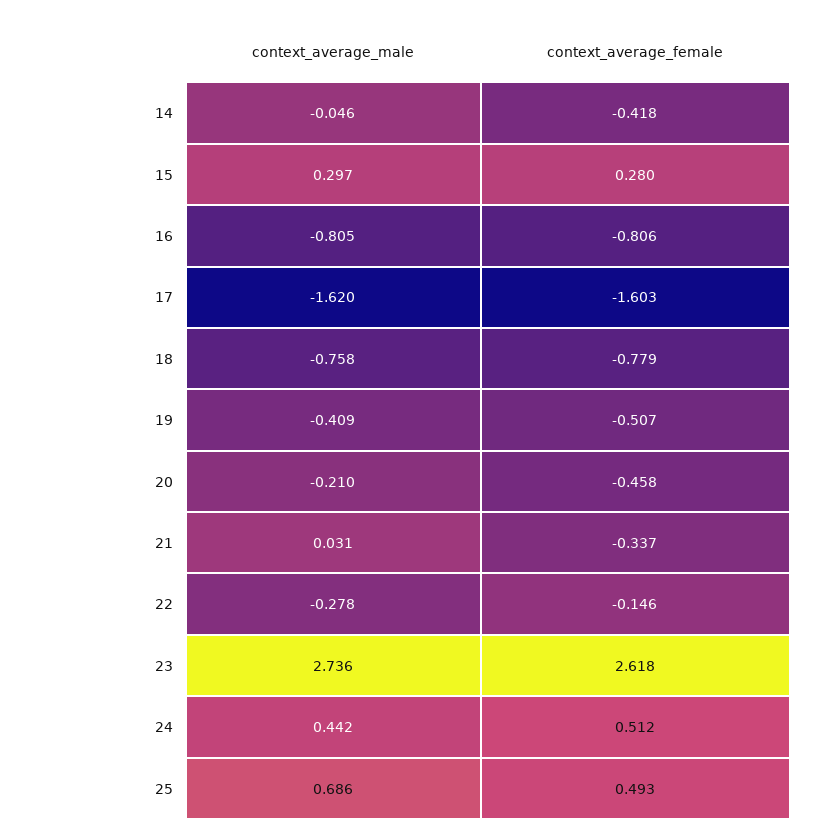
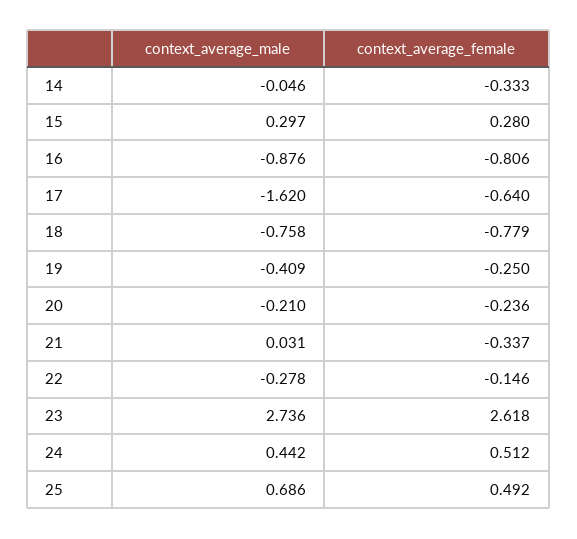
context_average_female, 14: -0.418 -> -0.333
context_average_male, 16: -0.805 -> -0.876
context_average_female, 17: -1.603 -> -0.64
context_average_female, 19: -0.507 -> -0.25
context_average_female, 20: -0.458 -> -0.236
context_average_female, 25: 0.493 -> 0.492

